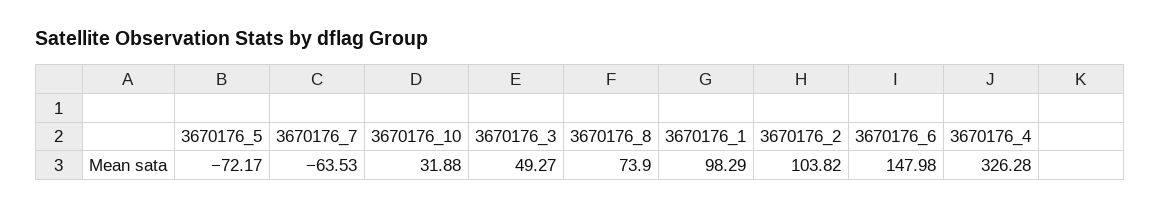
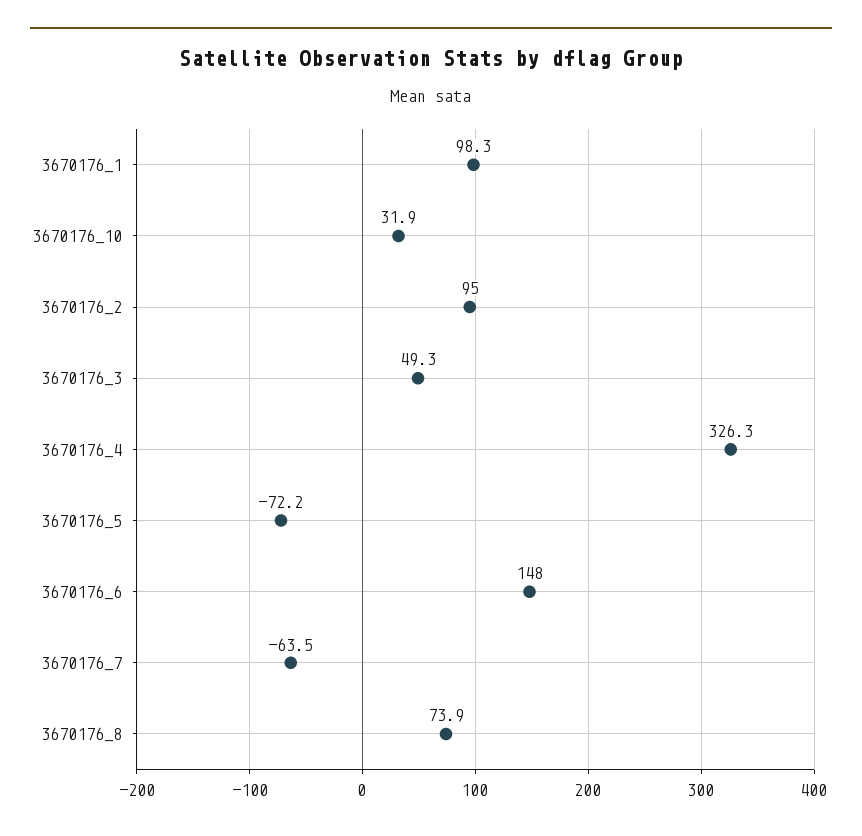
3670176_2: 103.82 -> 95

